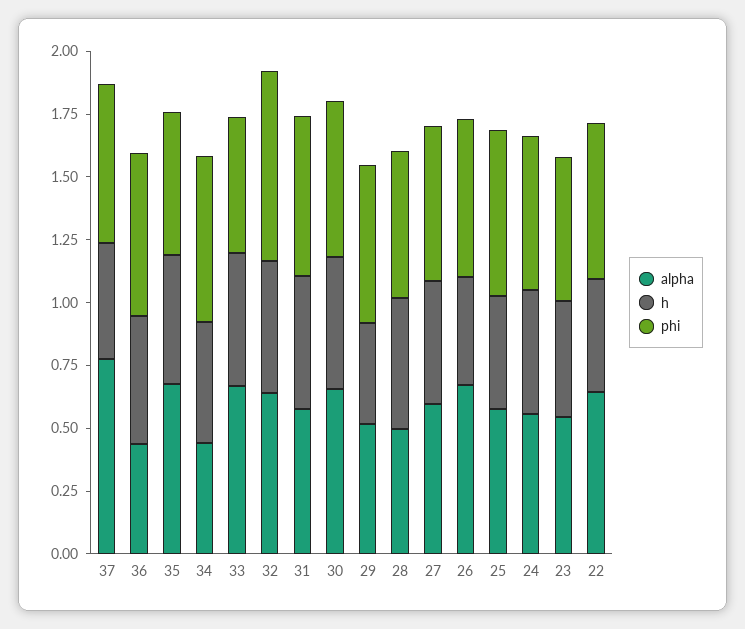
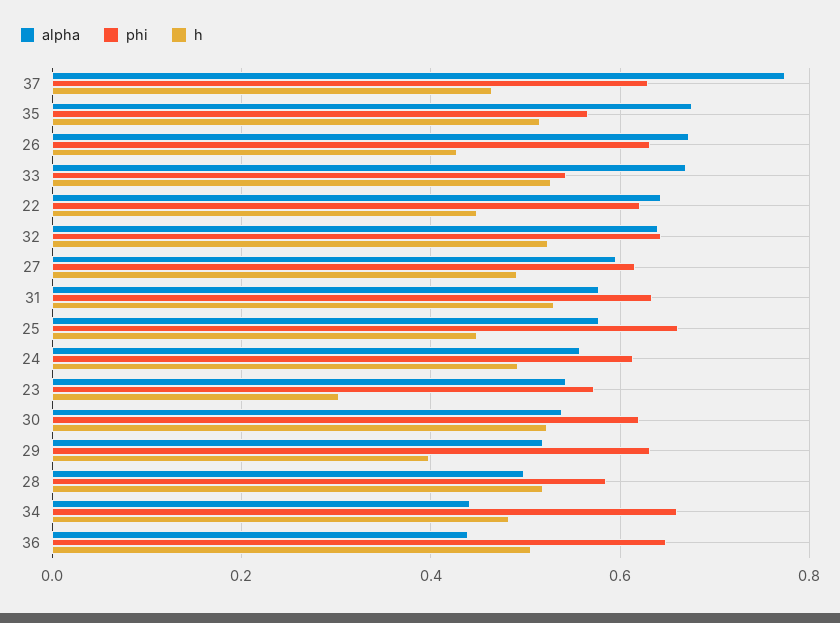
phi, 32: 0.75 -> 0.64
alpha, 30: 0.65 -> 0.54
h, 23: 0.45 -> 0.3

